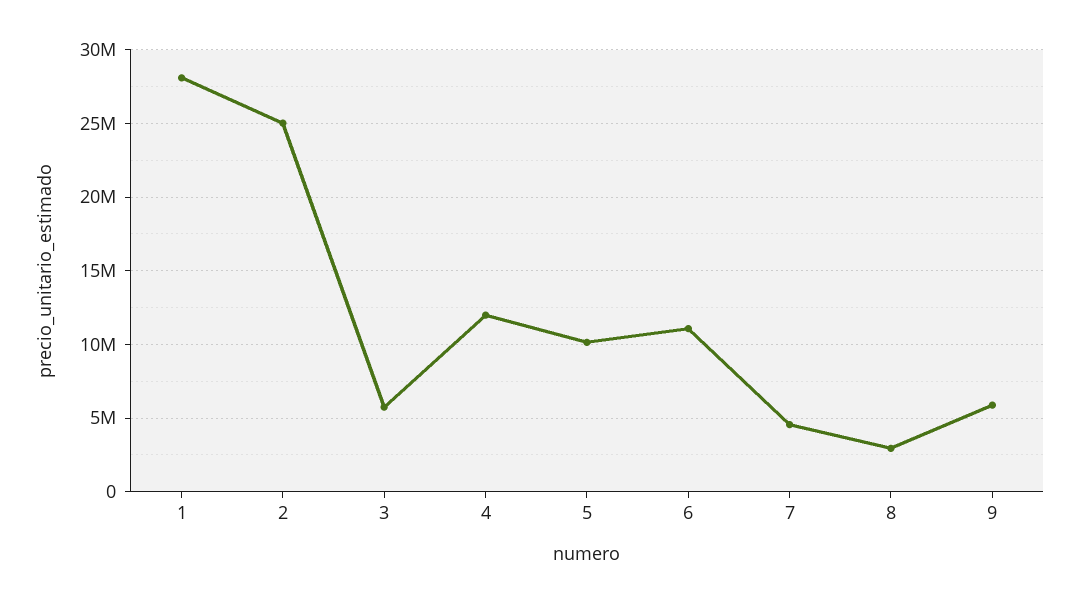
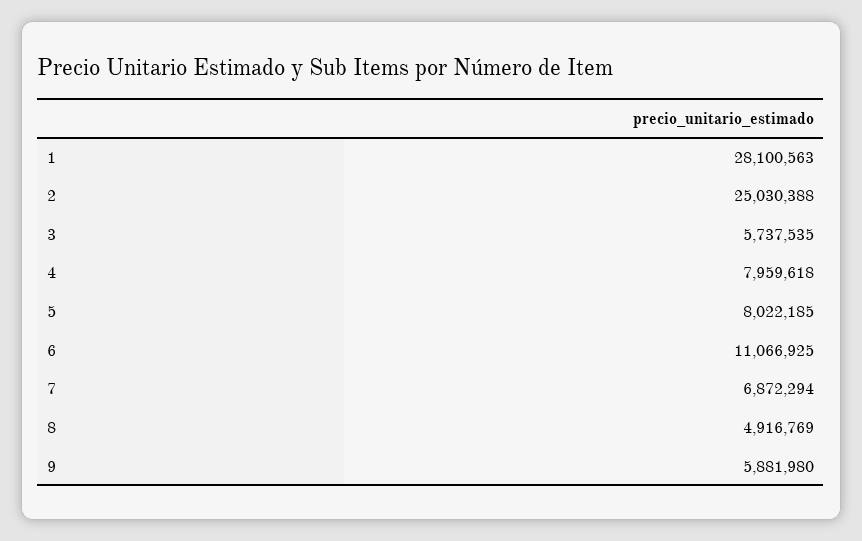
4: 12000000 -> 7959618
5: 10000000 -> 8022185
7: 4500000 -> 6872294
8: 3000000 -> 4916769

